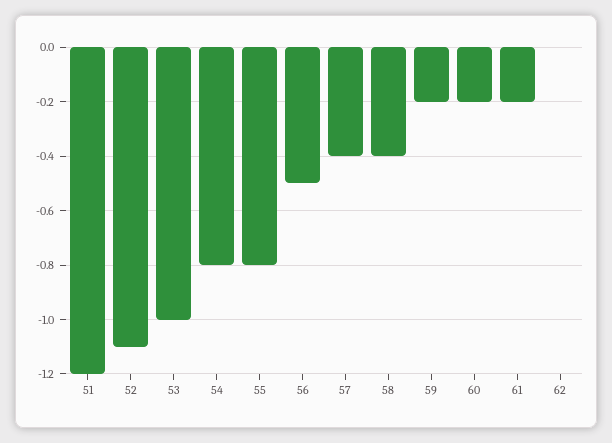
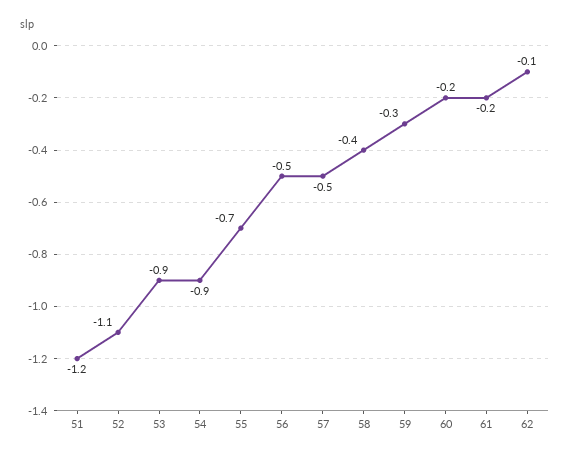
53: -1 -> -0.9
54: -0.8 -> -0.9
55: -0.8 -> -0.7
57: -0.4 -> -0.5
59: -0.2 -> -0.3
62: 0 -> -0.1

